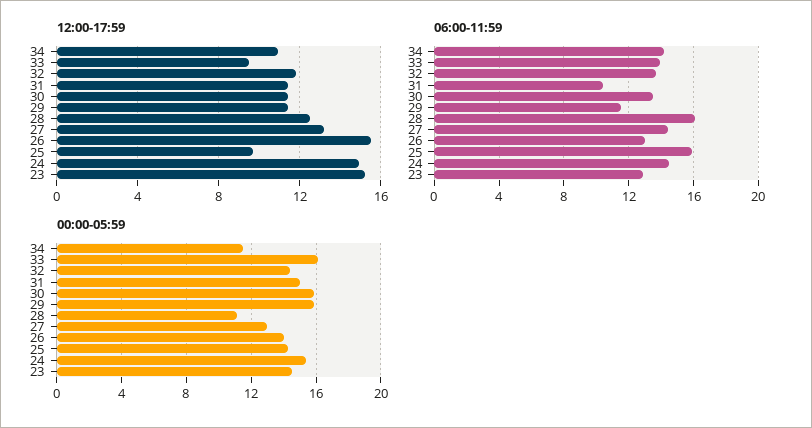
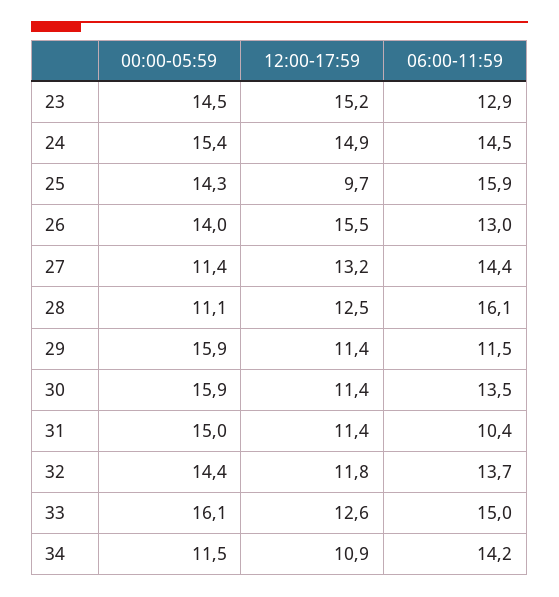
12:00-17:59, 33: 9.5 -> 12.6
06:00-11:59, 33: 14 -> 15
00:00-05:59, 27: 13 -> 11.4

